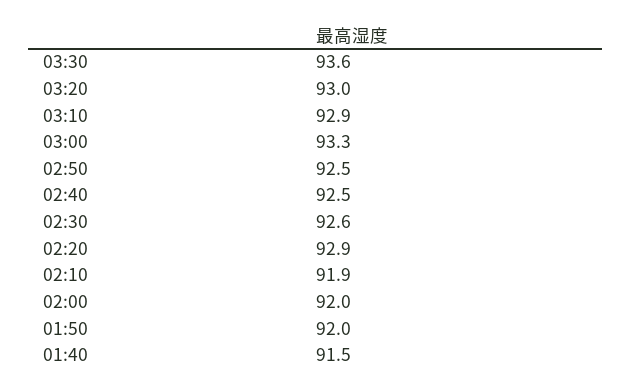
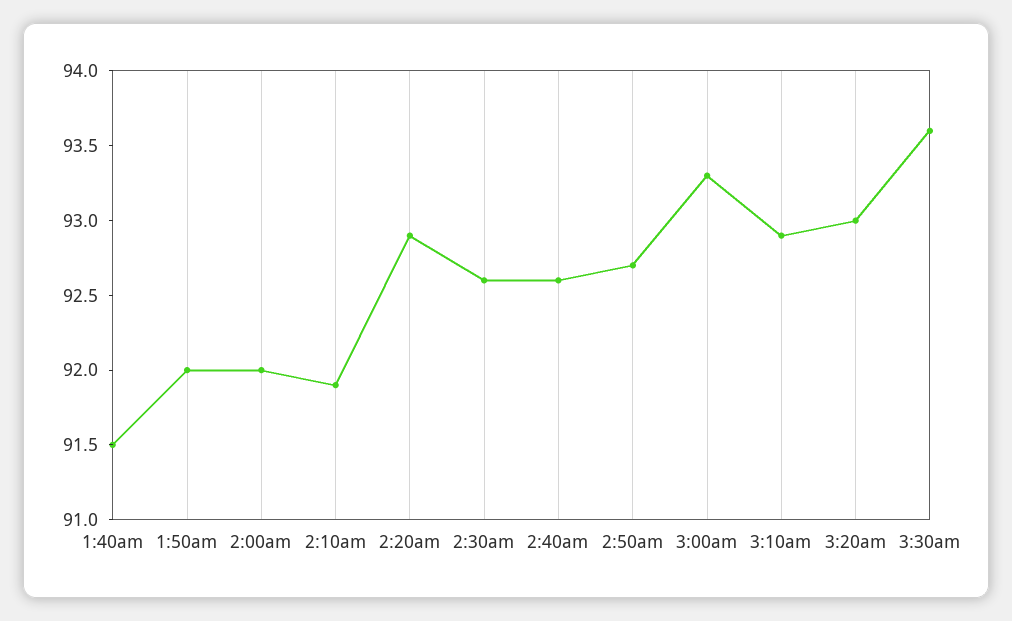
02:50: 92.5 -> 92.7
02:40: 92.5 -> 92.6

